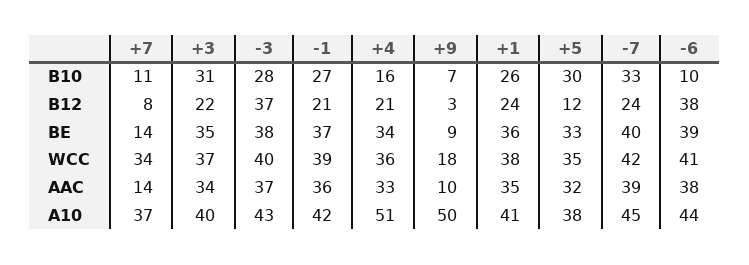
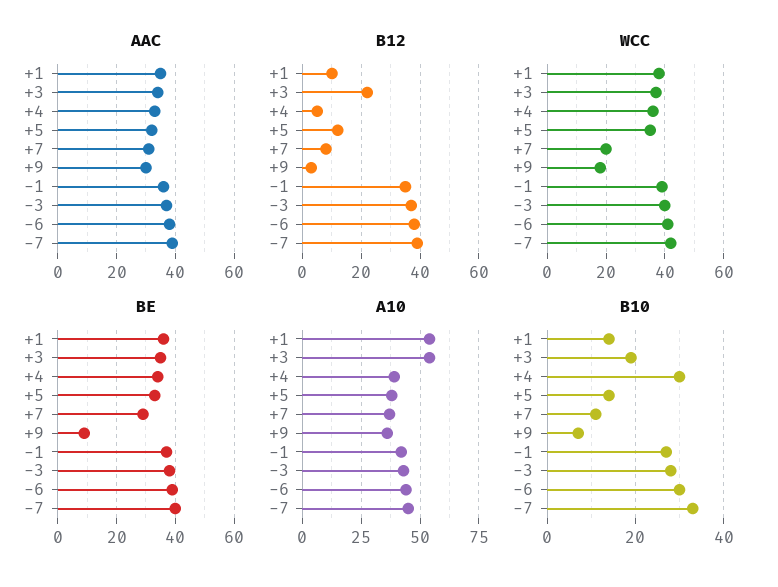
B10, +3: 31 -> 20
B10, +4: 16 -> 30
B10, +1: 26 -> 15
B10, +5: 30 -> 15
B10, -6: 10 -> 30
B12, -1: 21 -> 35
B12, +4: 21 -> 5
B12, +1: 24 -> 10
B12, -7: 24 -> 40
BE, +7: 14 -> 30
WCC, +7: 34 -> 20
AAC, +7: 14 -> 30
AAC, +9: 10 -> 30
A10, +3: 40 -> 55
A10, +4: 51 -> 40
A10, +9: 50 -> 35
A10, +1: 41 -> 55

